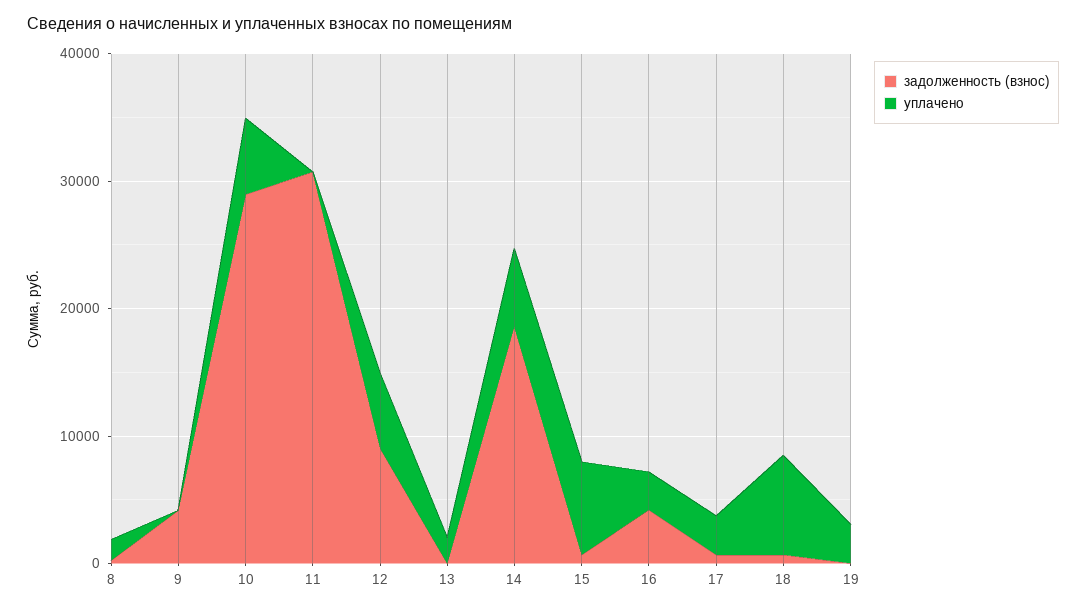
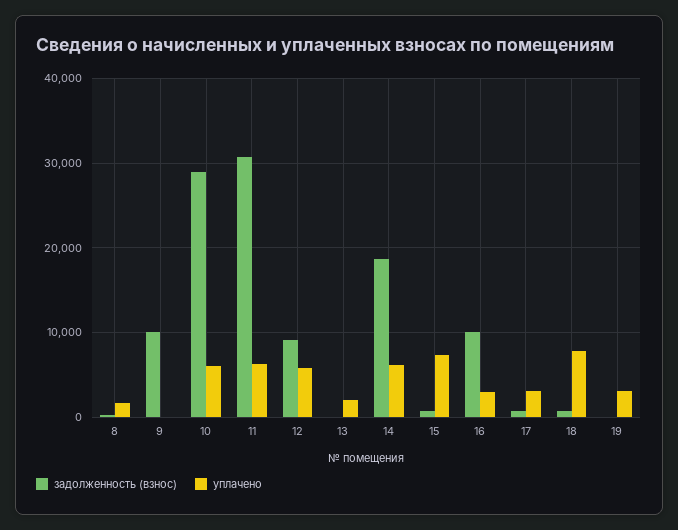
задолженность (взнос), 9: 4000 -> 10000
уплачено, 11: 0 -> 6000
задолженность (взнос), 16: 4000 -> 10000

